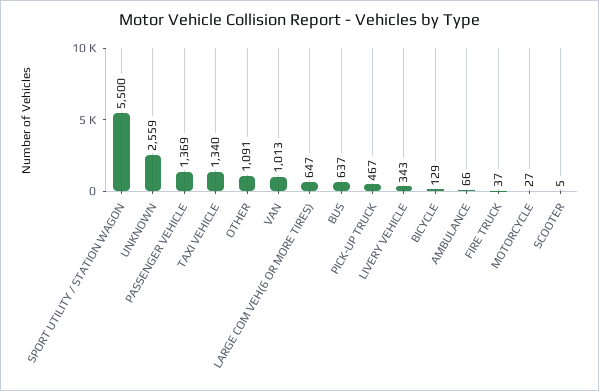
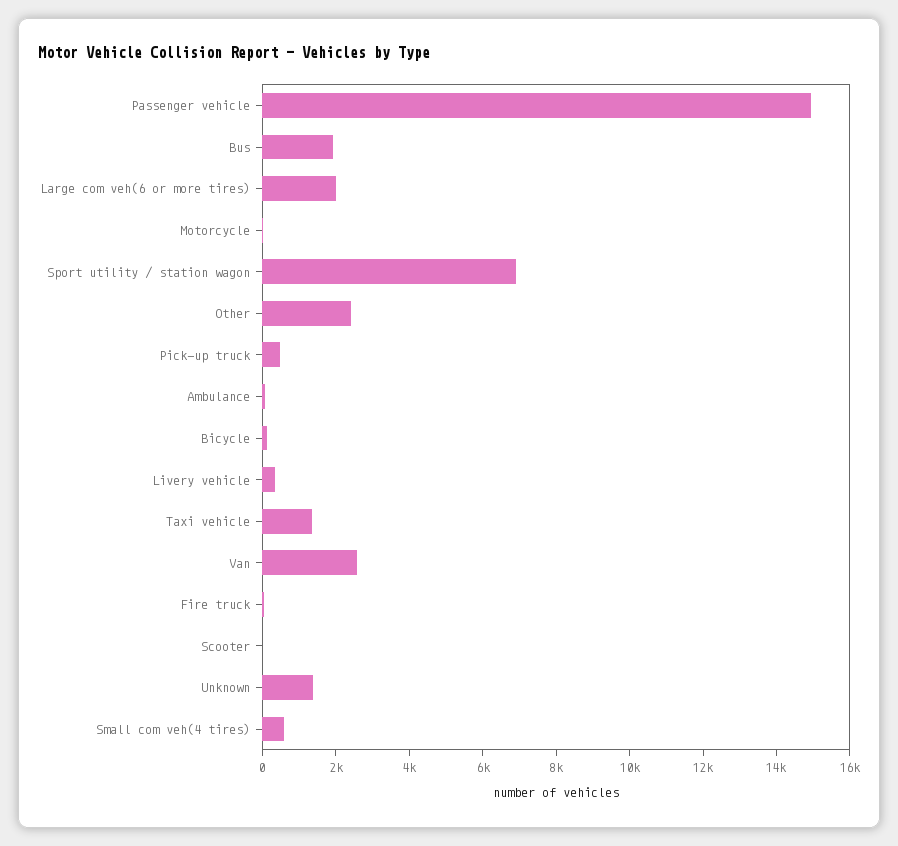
SPORT UTILITY / STATION WAGON: 5500 -> 7000
UNKNOWN: 2559 -> 1500
PASSENGER VEHICLE: 1369 -> 15000
OTHER: 1091 -> 2500
VAN: 1013 -> 2500
LARGE COM VEH(6 OR MORE TIRES): 647 -> 2000
BUS: 637 -> 2000
Small com veh(4 tires): none -> 500

